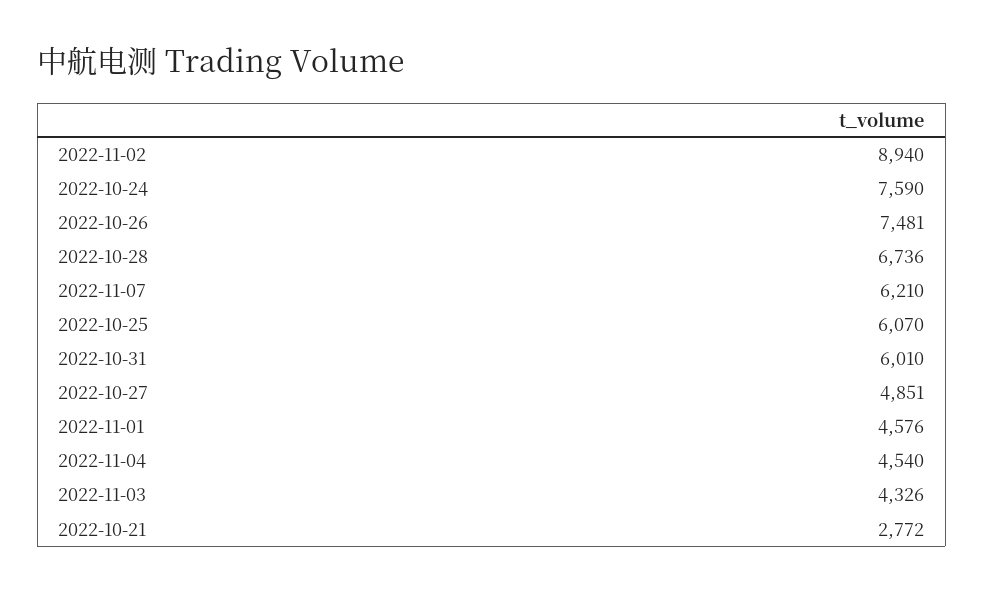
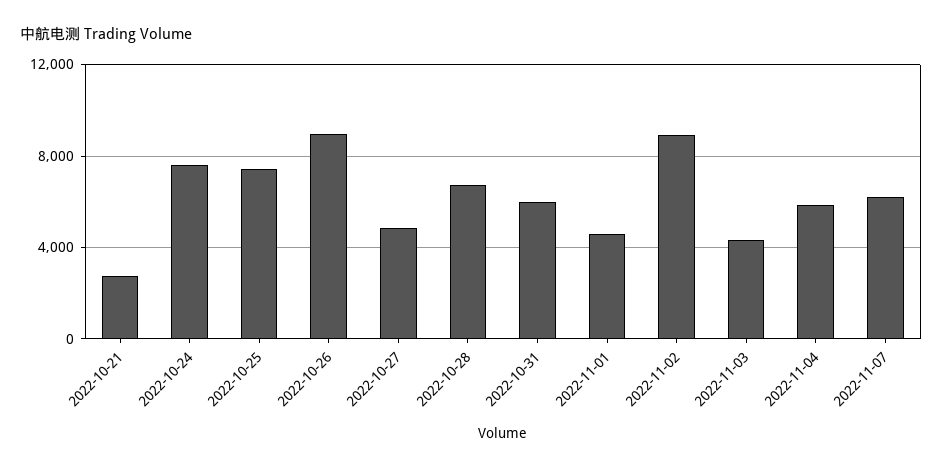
2022-10-26: 7481 -> 9000
2022-10-25: 6070 -> 7500
2022-11-04: 4540 -> 6000

